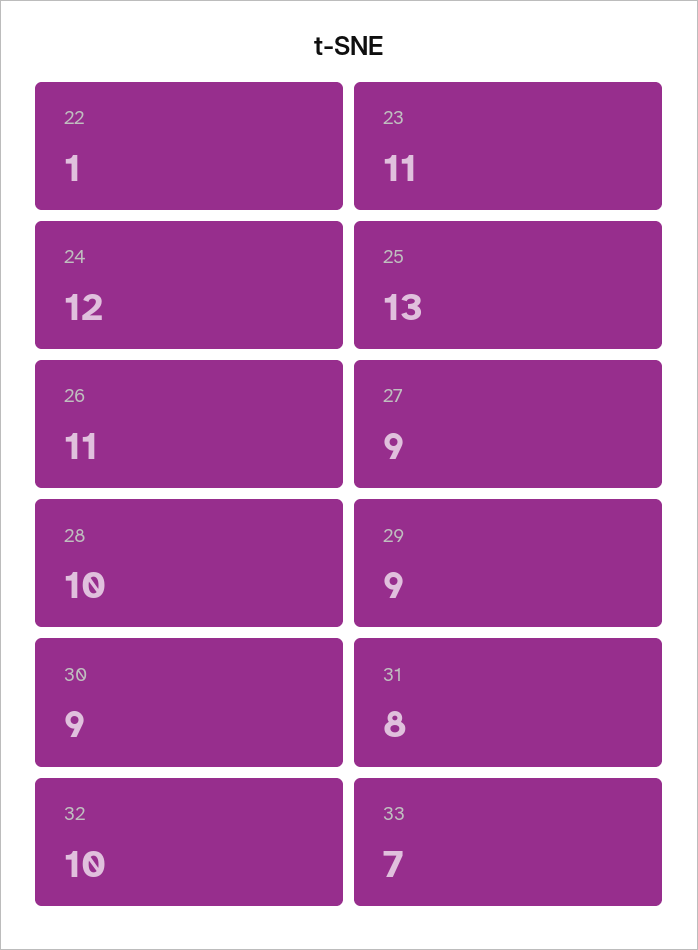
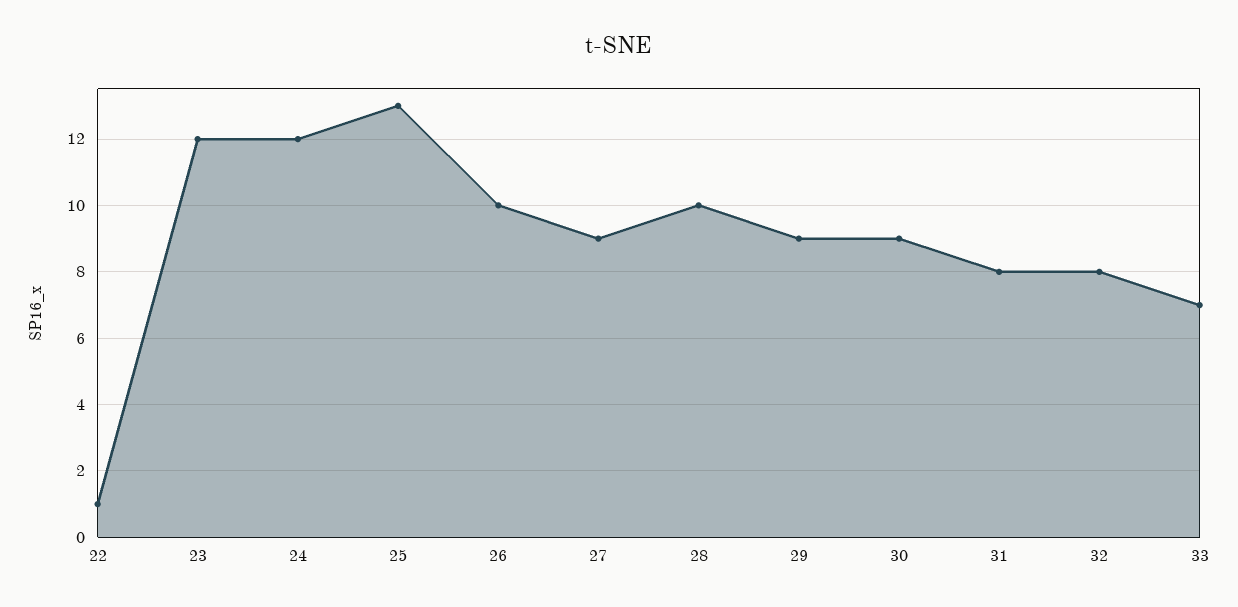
23: 11 -> 12
26: 11 -> 10
32: 10 -> 8

